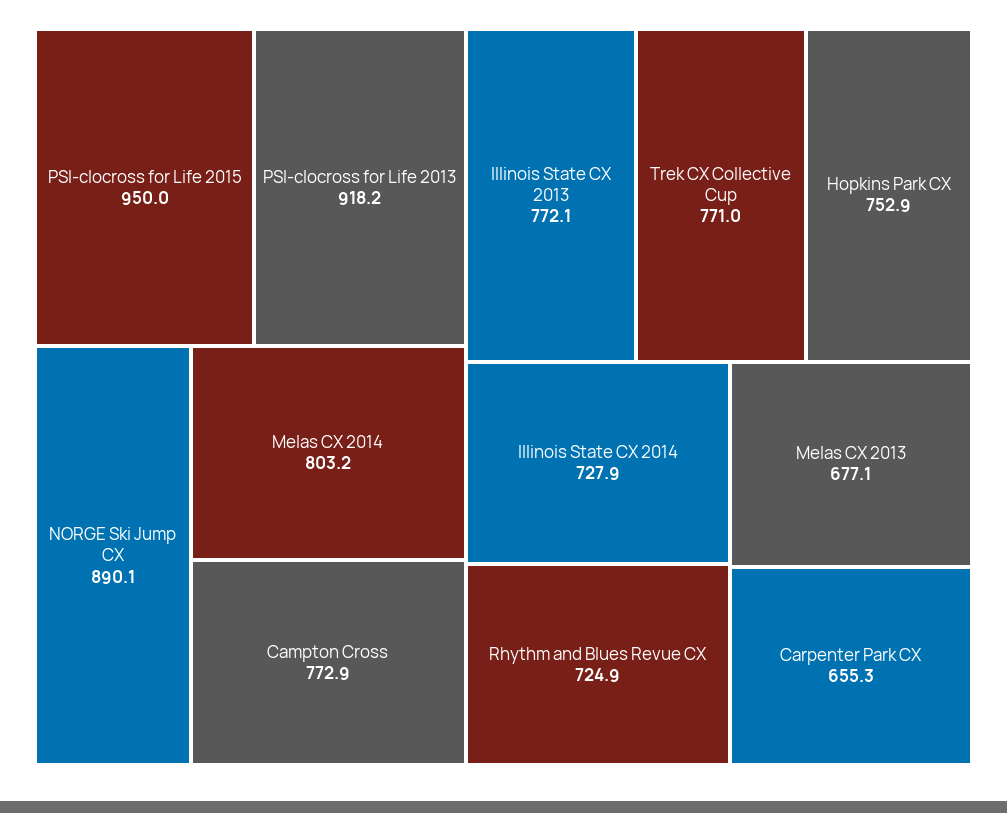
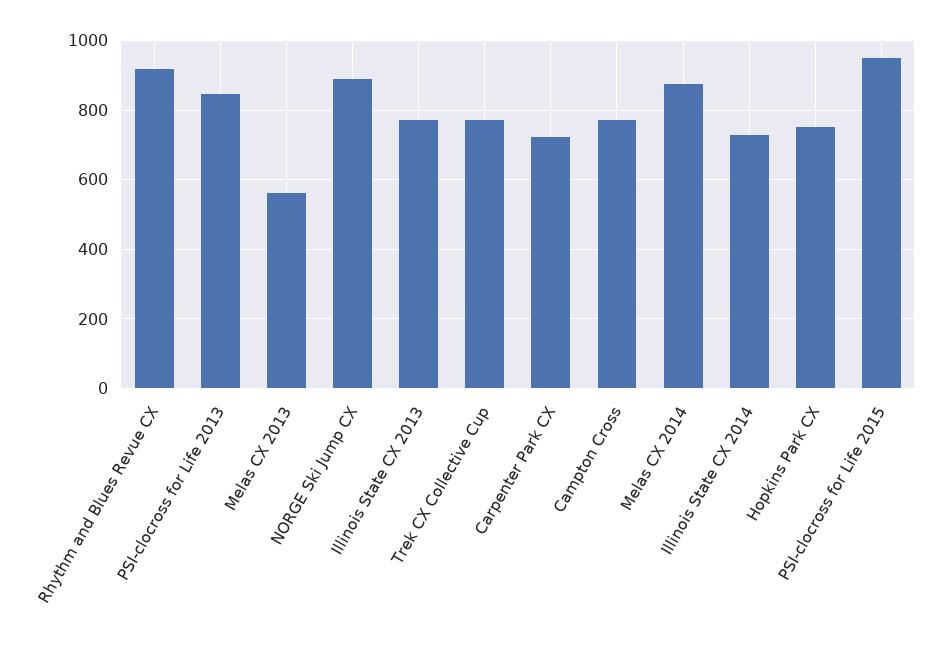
PSI-clocross for Life 2013: 918.2 -> 840
Melas CX 2014: 803.2 -> 880
Rhythm and Blues Revue CX: 724.9 -> 920
Melas CX 2013: 677.1 -> 560
Carpenter Park CX: 655.3 -> 720

